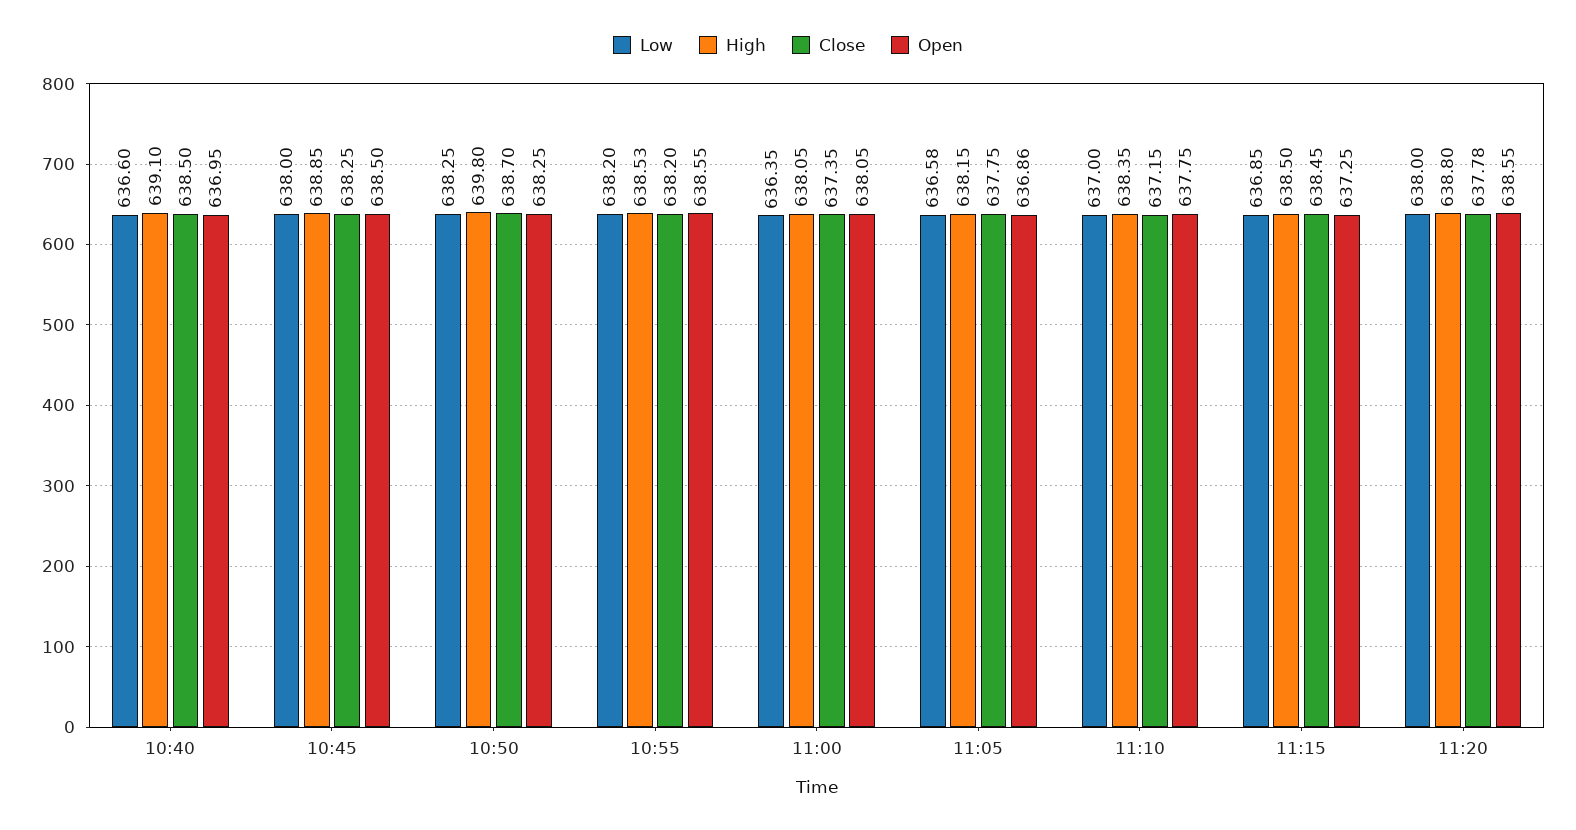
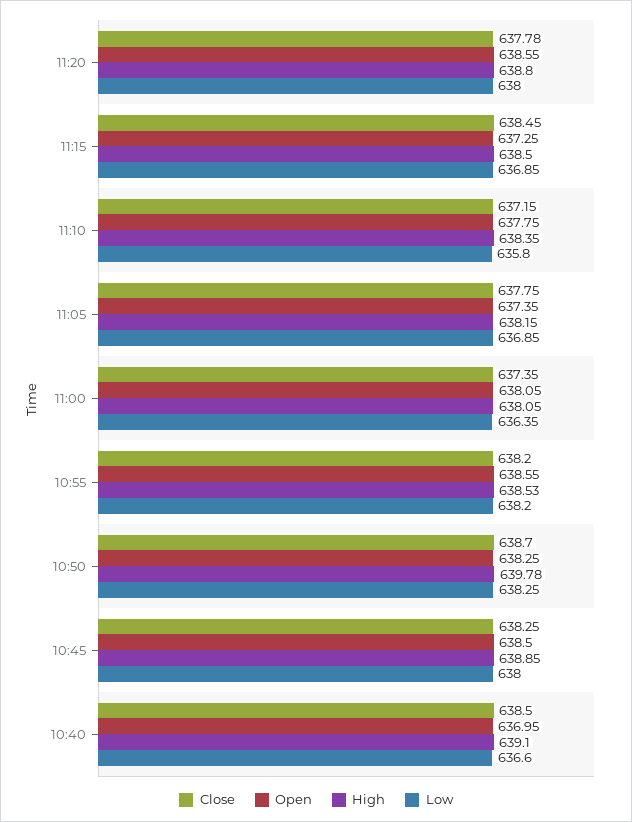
High, 10:50: 639.8 -> 639.78
Low, 11:05: 636.58 -> 636.85
Open, 11:05: 636.86 -> 637.35
Low, 11:10: 637 -> 635.8

